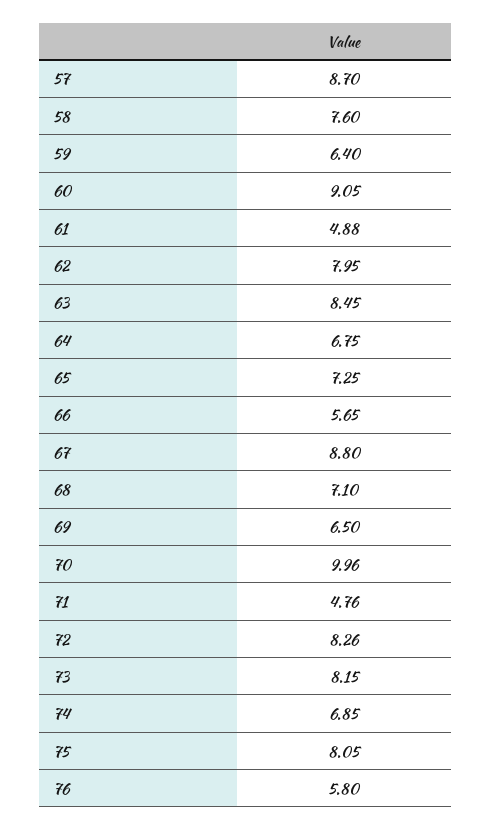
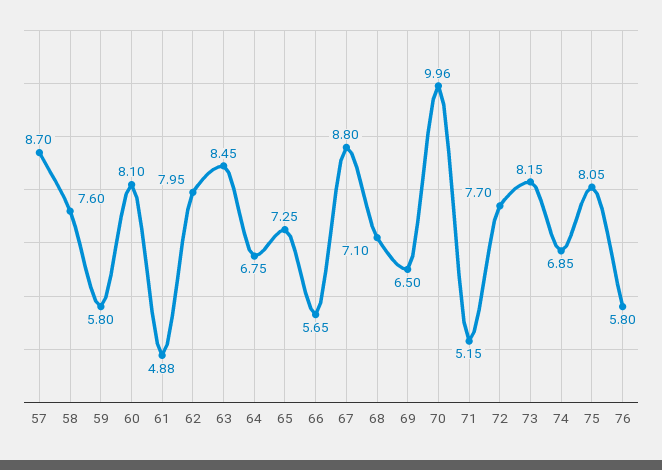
59: 6.4 -> 5.8
60: 9.05 -> 8.1
71: 4.76 -> 5.15
72: 8.26 -> 7.7

